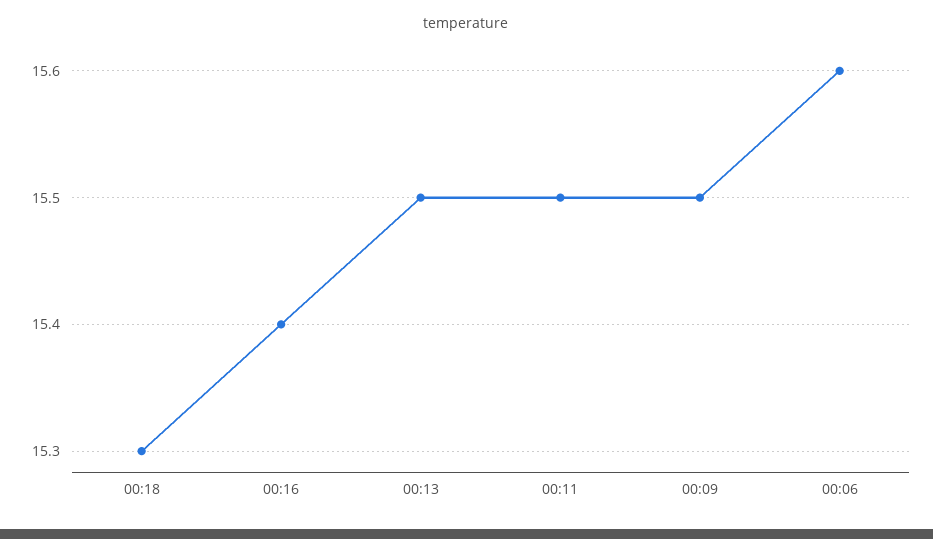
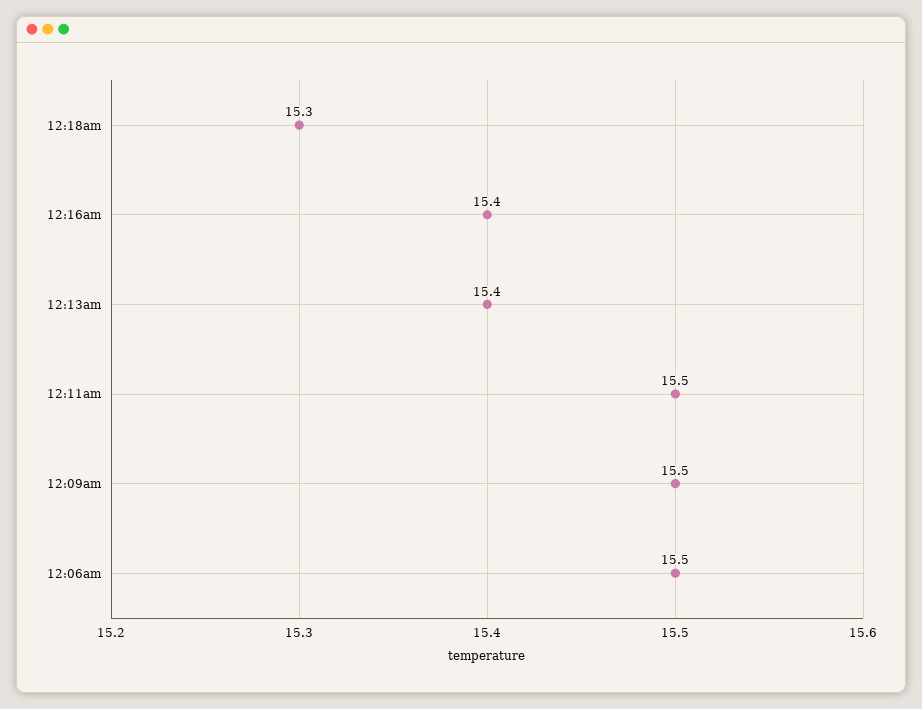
00:13: 15.5 -> 15.4
00:06: 15.6 -> 15.5

